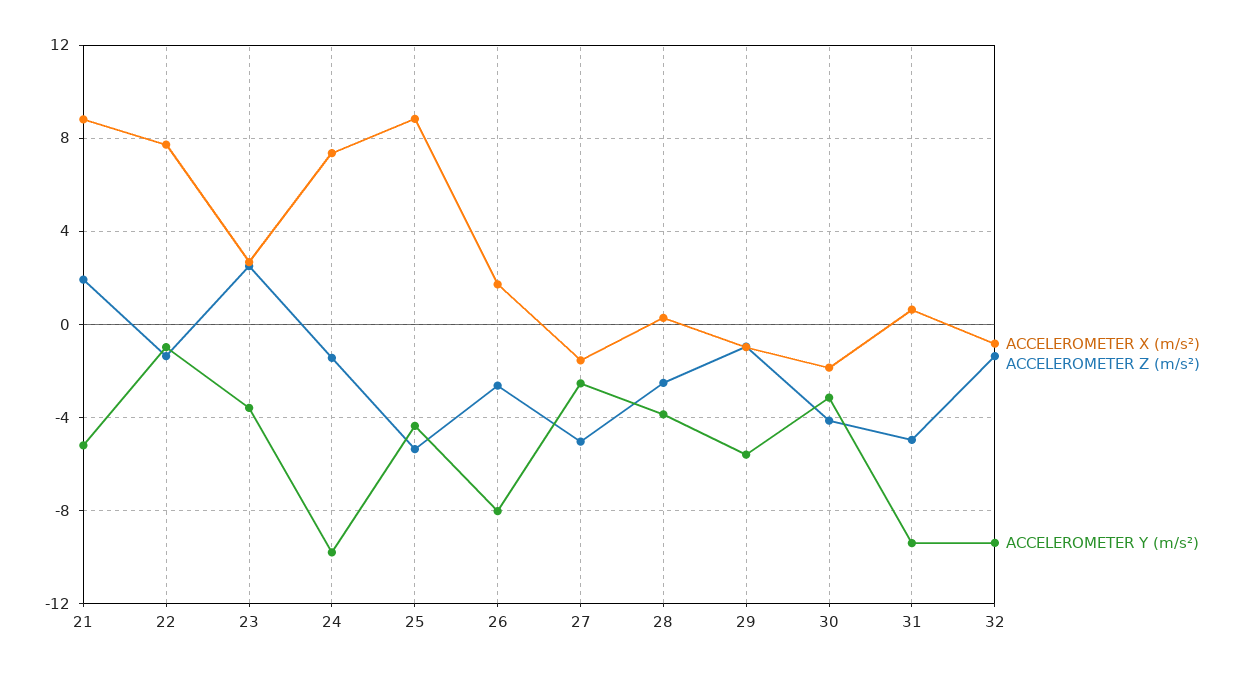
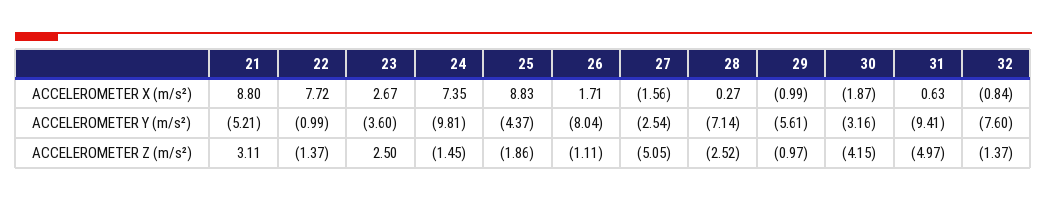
ACCELEROMETER Z (m/s²), 21: 2 -> 3.11
ACCELEROMETER Z (m/s²), 25: -5.5 -> -1.86
ACCELEROMETER Z (m/s²), 26: -2.5 -> -1.11
ACCELEROMETER Y (m/s²), 28: -4 -> -7.14
ACCELEROMETER Y (m/s²), 32: -9.5 -> -7.6

